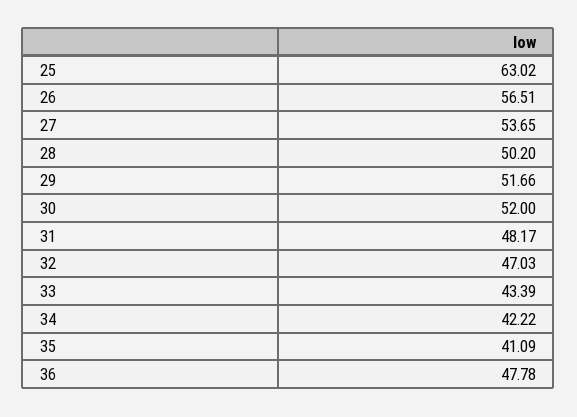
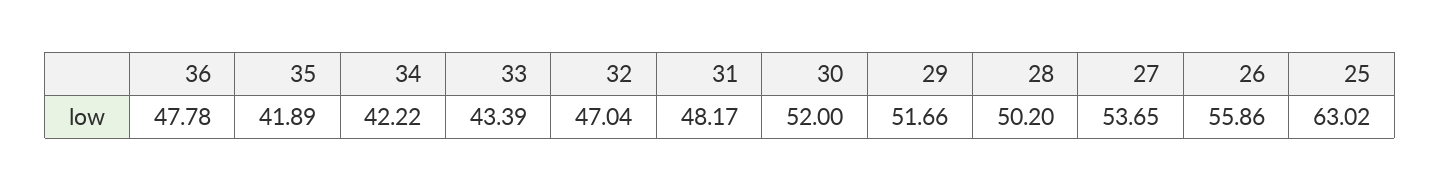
26: 56.51 -> 55.86
32: 47.03 -> 47.04
35: 41.09 -> 41.89

